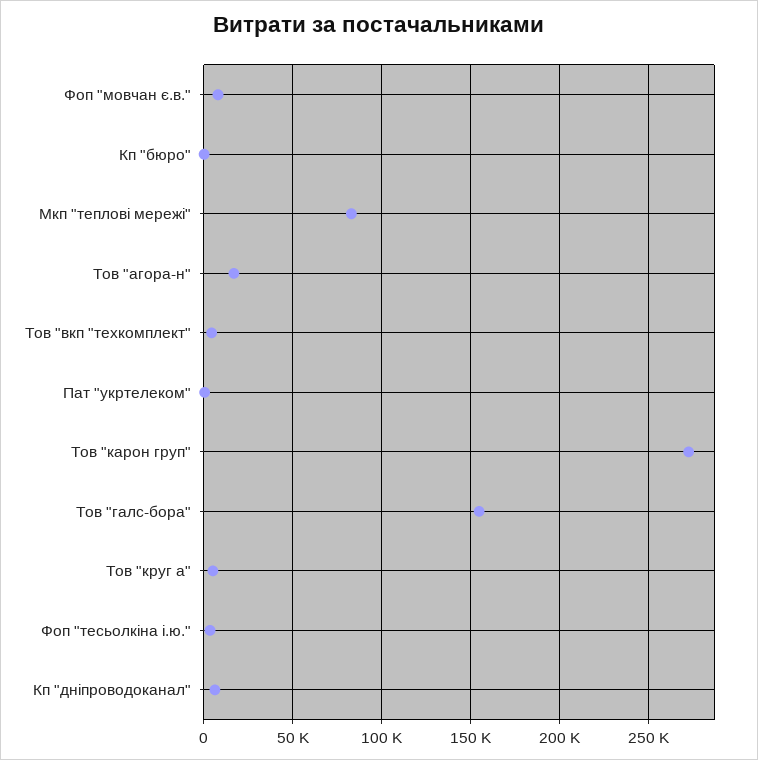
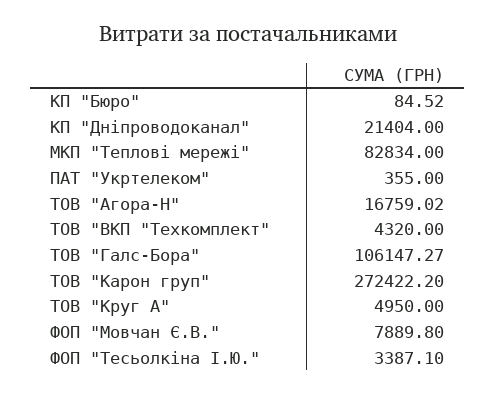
Тов "галс-бора": 155000 -> 106147.27
Кп "дніпроводоканал": 5000 -> 21404

